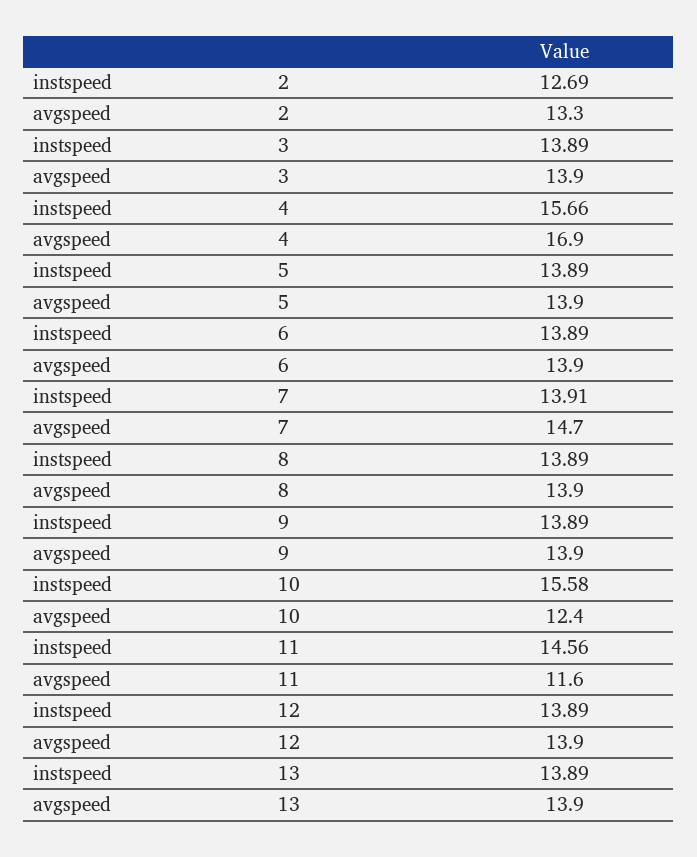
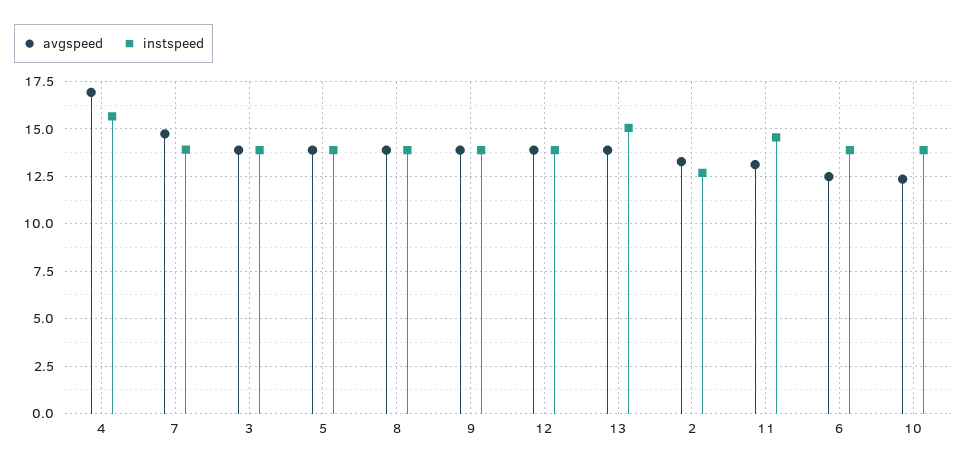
avgspeed, 6: 13.9 -> 12.5
instspeed, 10: 15.58 -> 14
avgspeed, 11: 11.6 -> 13
instspeed, 13: 13.89 -> 15

